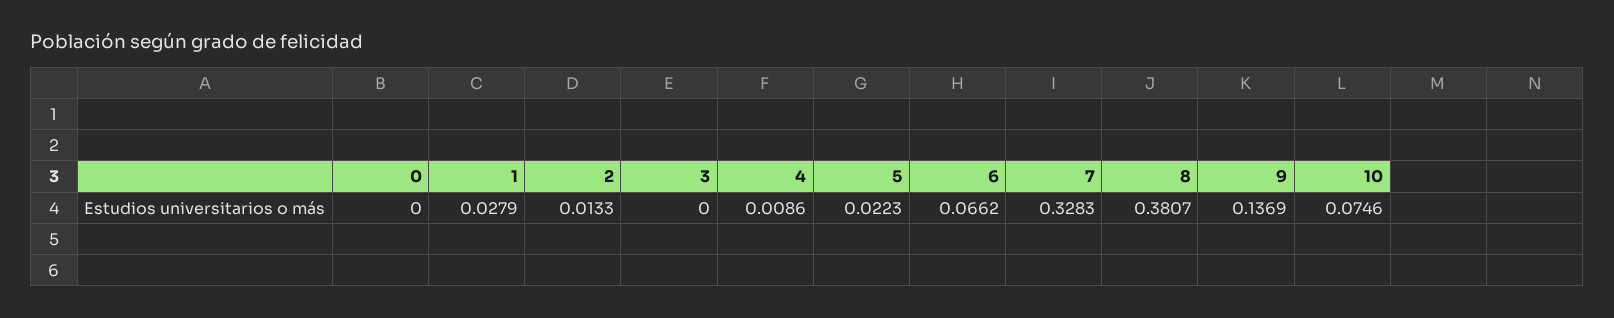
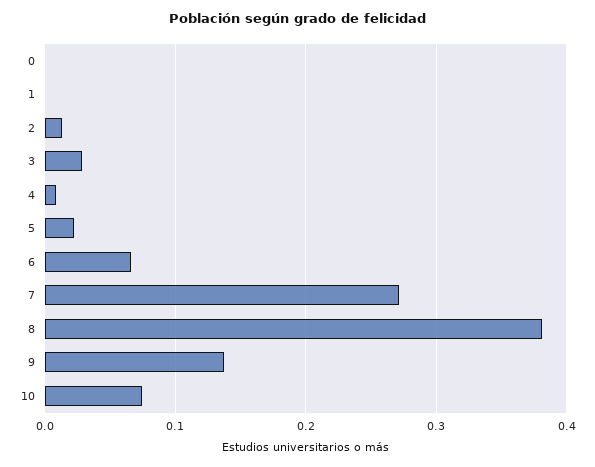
1: 0.0279 -> 0
3: 0 -> 0.03
7: 0.3283 -> 0.27

